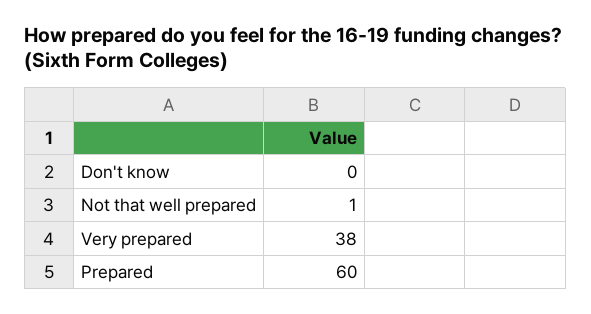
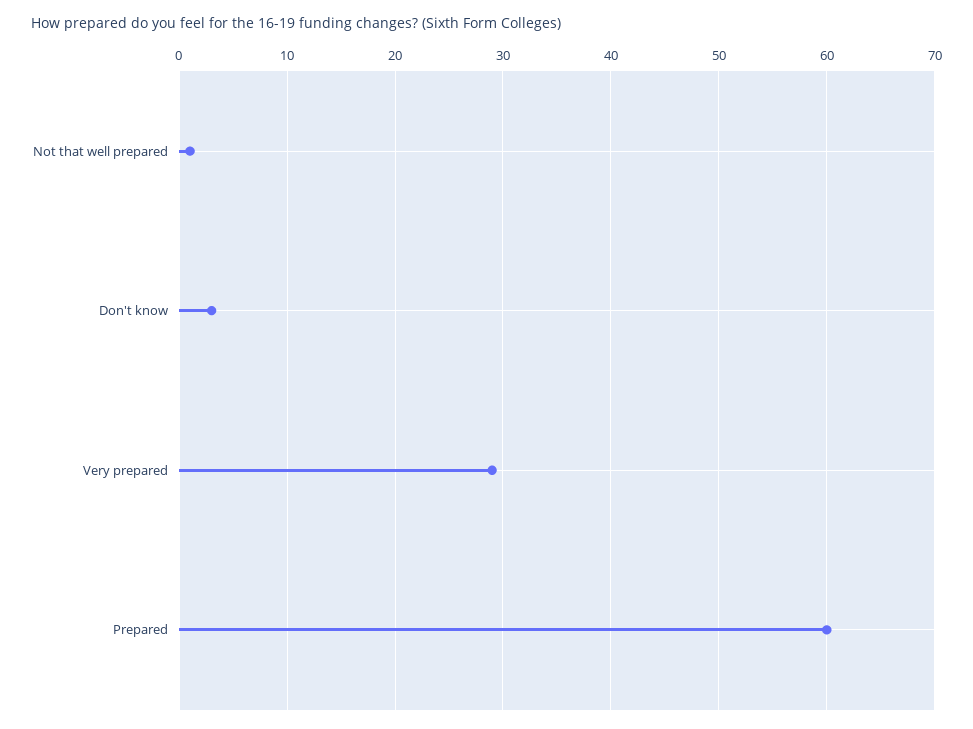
Don't know: 0 -> 3
Very prepared: 38 -> 29

